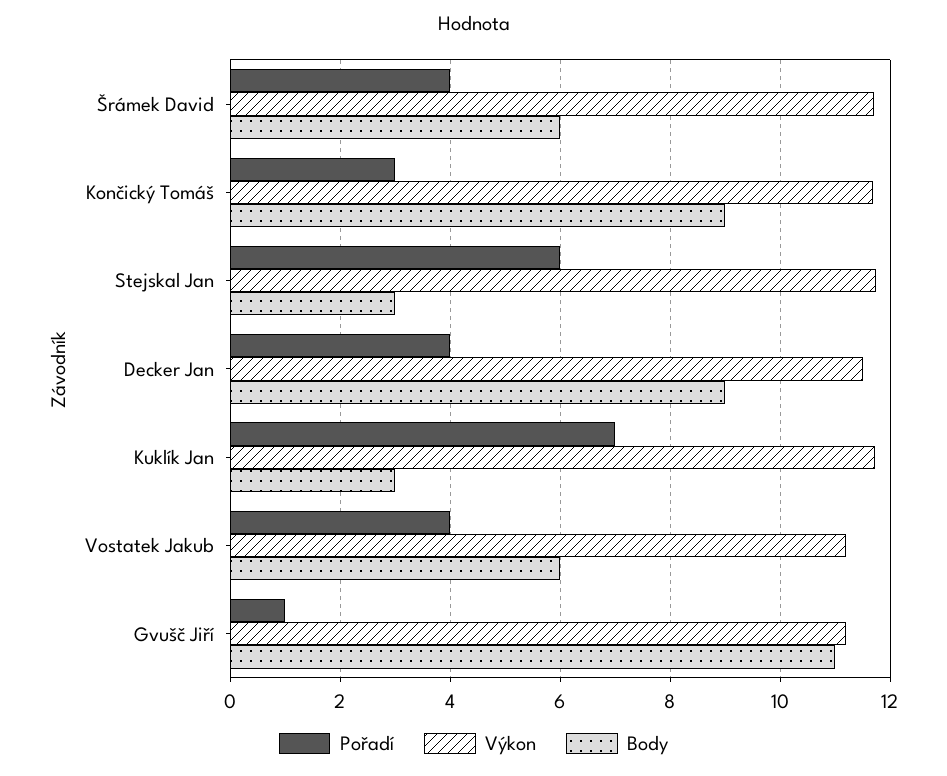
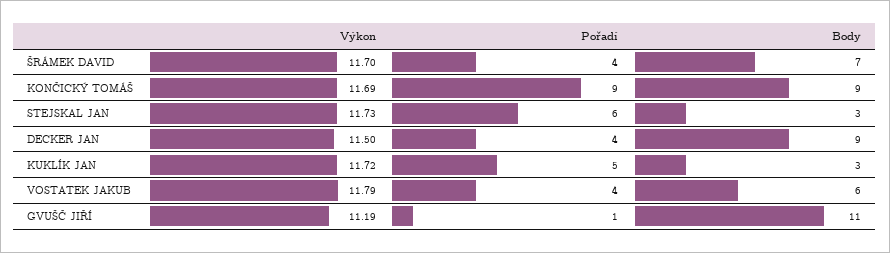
Body, Šrámek David: 6 -> 7
Pořadí, Končický Tomáš: 3 -> 9
Pořadí, Kuklík Jan: 7 -> 5
Výkon, Vostatek Jakub: 11.2 -> 11.79

